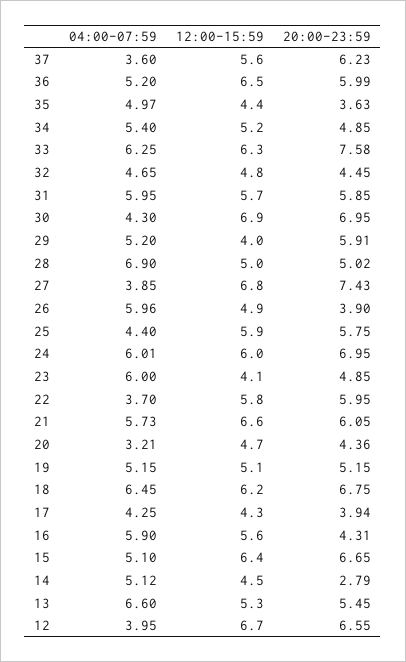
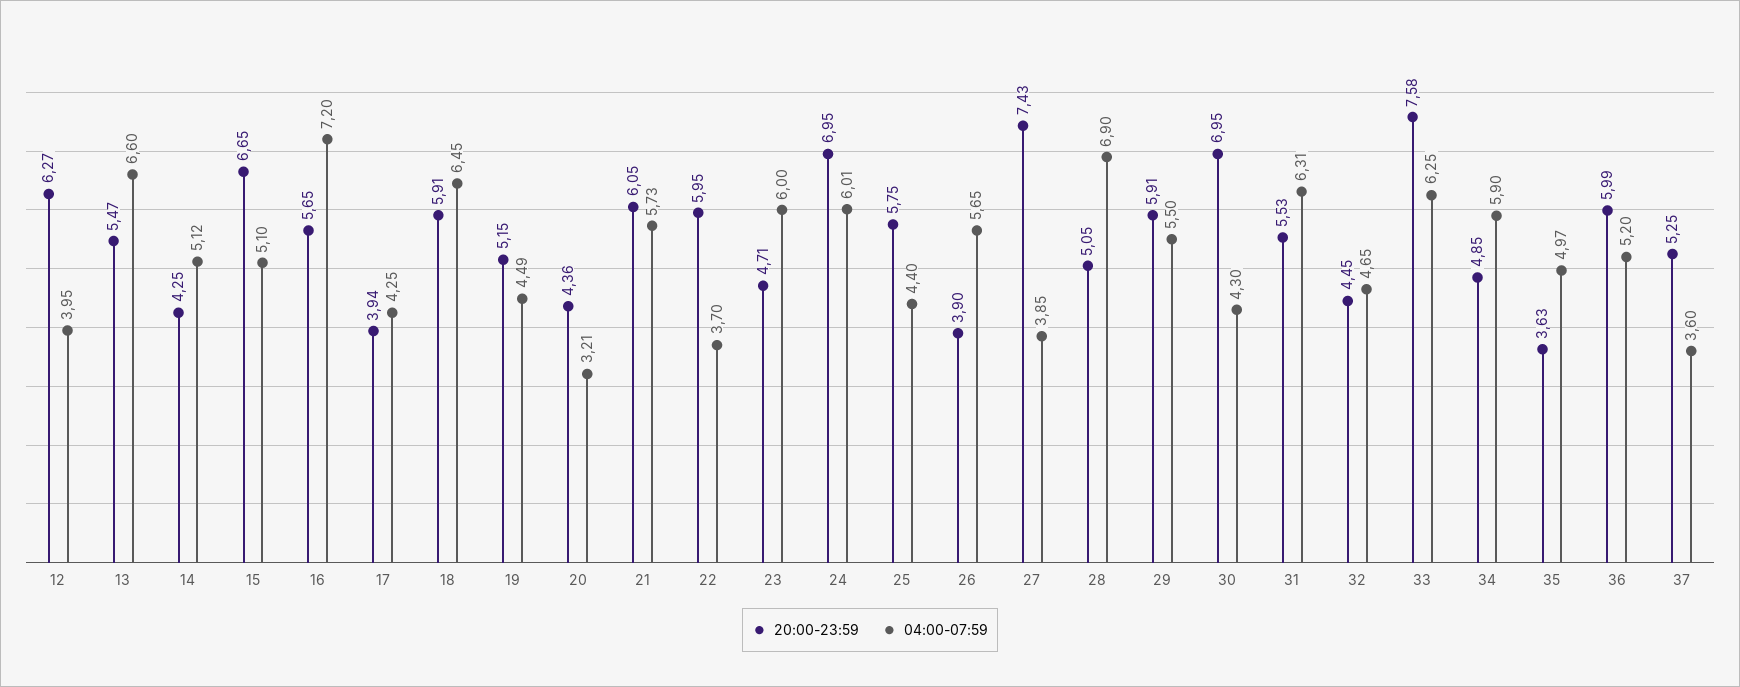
12:00-15:59, 37: 5.6 -> none
20:00-23:59, 37: 6.23 -> 5.25
12:00-15:59, 36: 6.5 -> none
12:00-15:59, 35: 4.4 -> none
04:00-07:59, 34: 5.4 -> 5.9
12:00-15:59, 34: 5.2 -> none
12:00-15:59, 33: 6.3 -> none
12:00-15:59, 32: 4.8 -> none
04:00-07:59, 31: 5.95 -> 6.31
12:00-15:59, 31: 5.7 -> none
20:00-23:59, 31: 5.85 -> 5.53
12:00-15:59, 30: 6.9 -> none
04:00-07:59, 29: 5.2 -> 5.5
12:00-15:59, 29: 4 -> none
12:00-15:59, 28: 5 -> none
20:00-23:59, 28: 5.02 -> 5.05
12:00-15:59, 27: 6.8 -> none
04:00-07:59, 26: 5.96 -> 5.65
12:00-15:59, 26: 4.9 -> none
12:00-15:59, 25: 5.9 -> none
12:00-15:59, 24: 6 -> none
12:00-15:59, 23: 4.1 -> none
20:00-23:59, 23: 4.85 -> 4.71
12:00-15:59, 22: 5.8 -> none
12:00-15:59, 21: 6.6 -> none
12:00-15:59, 20: 4.7 -> none
04:00-07:59, 19: 5.15 -> 4.49
12:00-15:59, 19: 5.1 -> none
12:00-15:59, 18: 6.2 -> none
20:00-23:59, 18: 6.75 -> 5.91
12:00-15:59, 17: 4.3 -> none
04:00-07:59, 16: 5.9 -> 7.2
12:00-15:59, 16: 5.6 -> none
20:00-23:59, 16: 4.31 -> 5.65
12:00-15:59, 15: 6.4 -> none
12:00-15:59, 14: 4.5 -> none
20:00-23:59, 14: 2.79 -> 4.25
12:00-15:59, 13: 5.3 -> none
20:00-23:59, 13: 5.45 -> 5.47
12:00-15:59, 12: 6.7 -> none
20:00-23:59, 12: 6.55 -> 6.27

